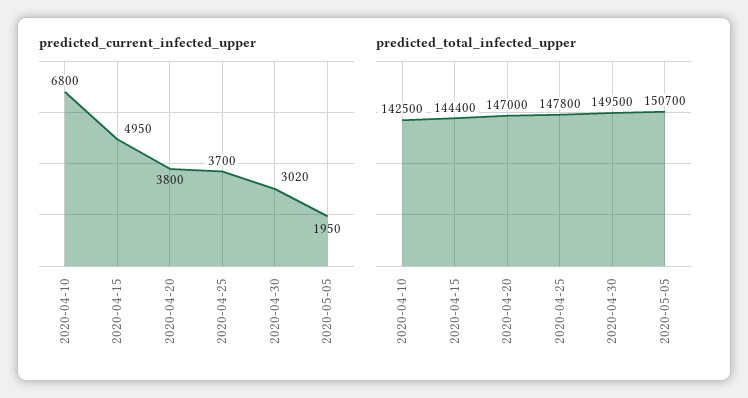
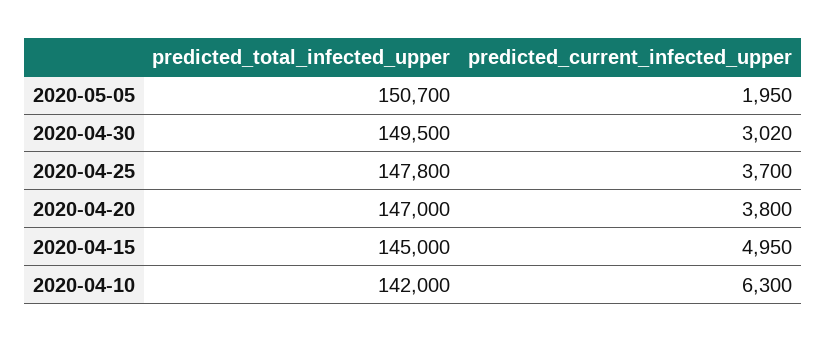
predicted_current_infected_upper, 2020-04-10: 6800 -> 6300
predicted_total_infected_upper, 2020-04-10: 142500 -> 142000
predicted_total_infected_upper, 2020-04-15: 144400 -> 145000

